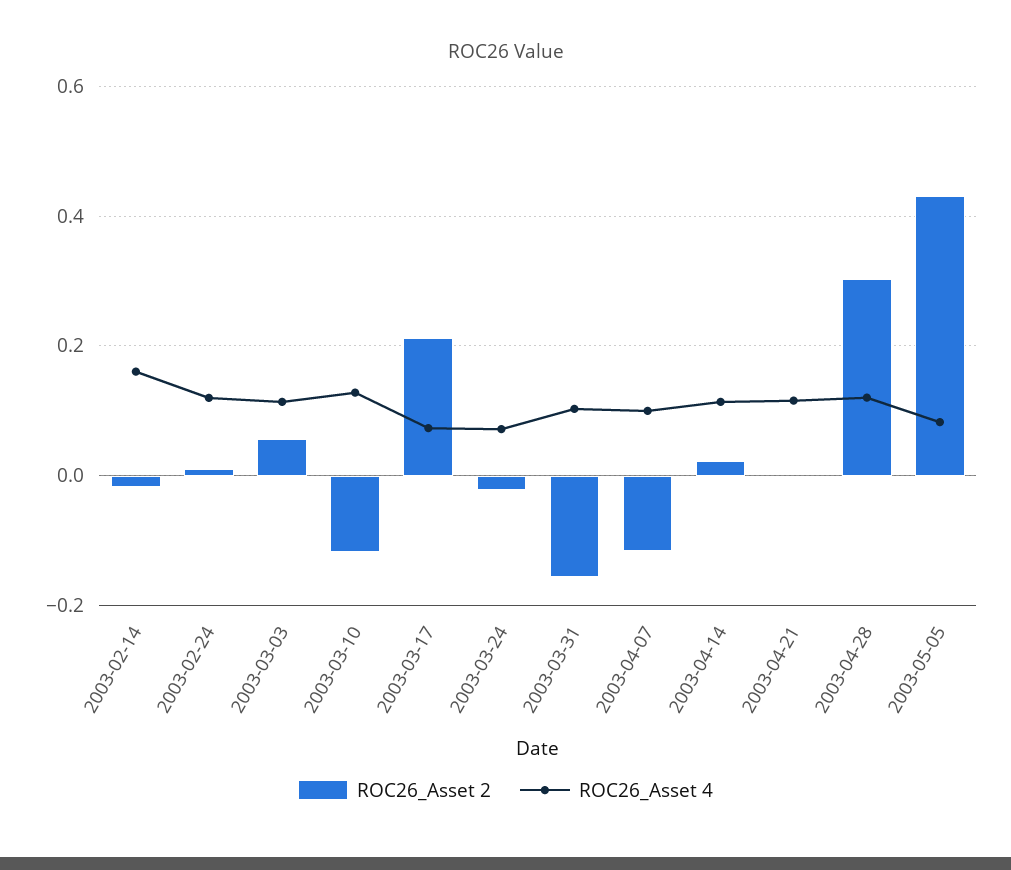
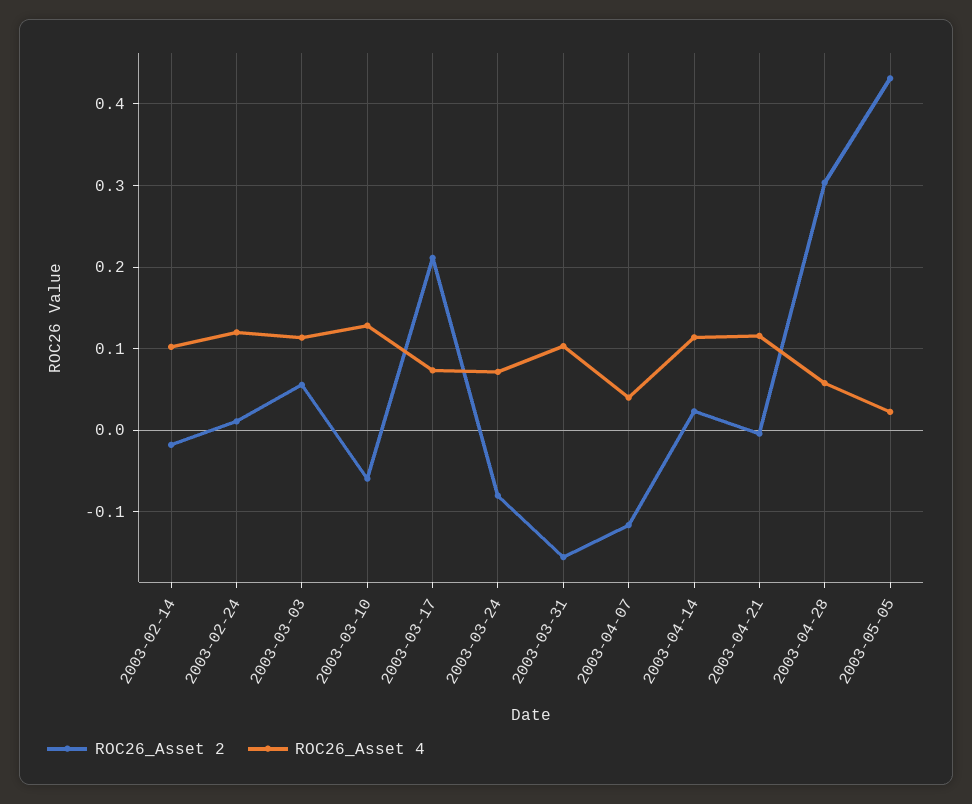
ROC26_Asset 4, 2003-02-14: 0.16 -> 0.1
ROC26_Asset 2, 2003-03-10: -0.12 -> -0.06
ROC26_Asset 2, 2003-03-24: -0.02 -> -0.08
ROC26_Asset 4, 2003-04-07: 0.1 -> 0.04
ROC26_Asset 4, 2003-04-28: 0.12 -> 0.06
ROC26_Asset 4, 2003-05-05: 0.08 -> 0.02

